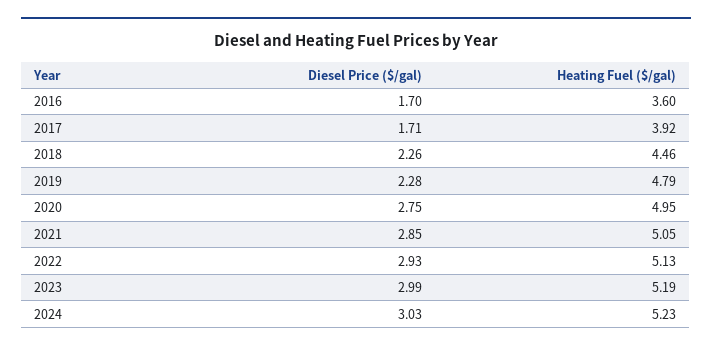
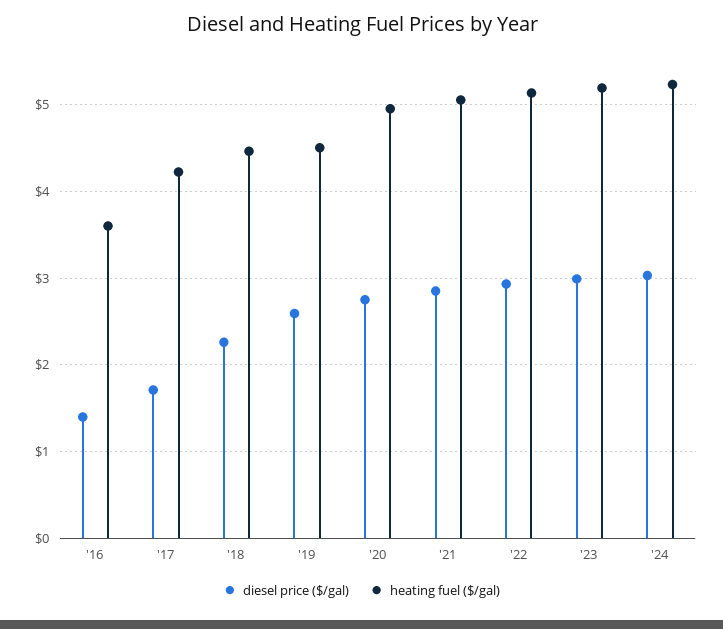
Diesel Price ($/gal), 2016: 1.7 -> 1.4
Heating Fuel ($/gal), 2017: 3.92 -> 4.2
Diesel Price ($/gal), 2019: 2.28 -> 2.6
Heating Fuel ($/gal), 2019: 4.79 -> 4.5

